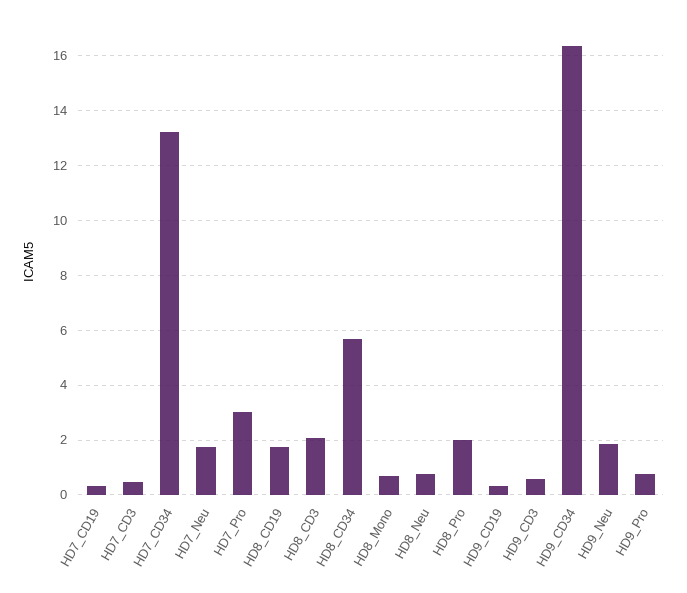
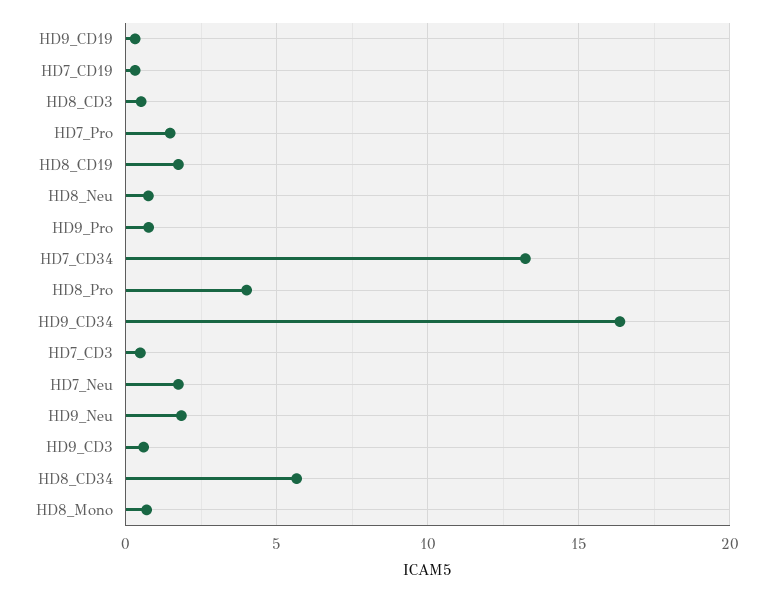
HD7_Pro: 3 -> 1.5
HD8_CD3: 2 -> 0.5
HD8_Pro: 2 -> 4

